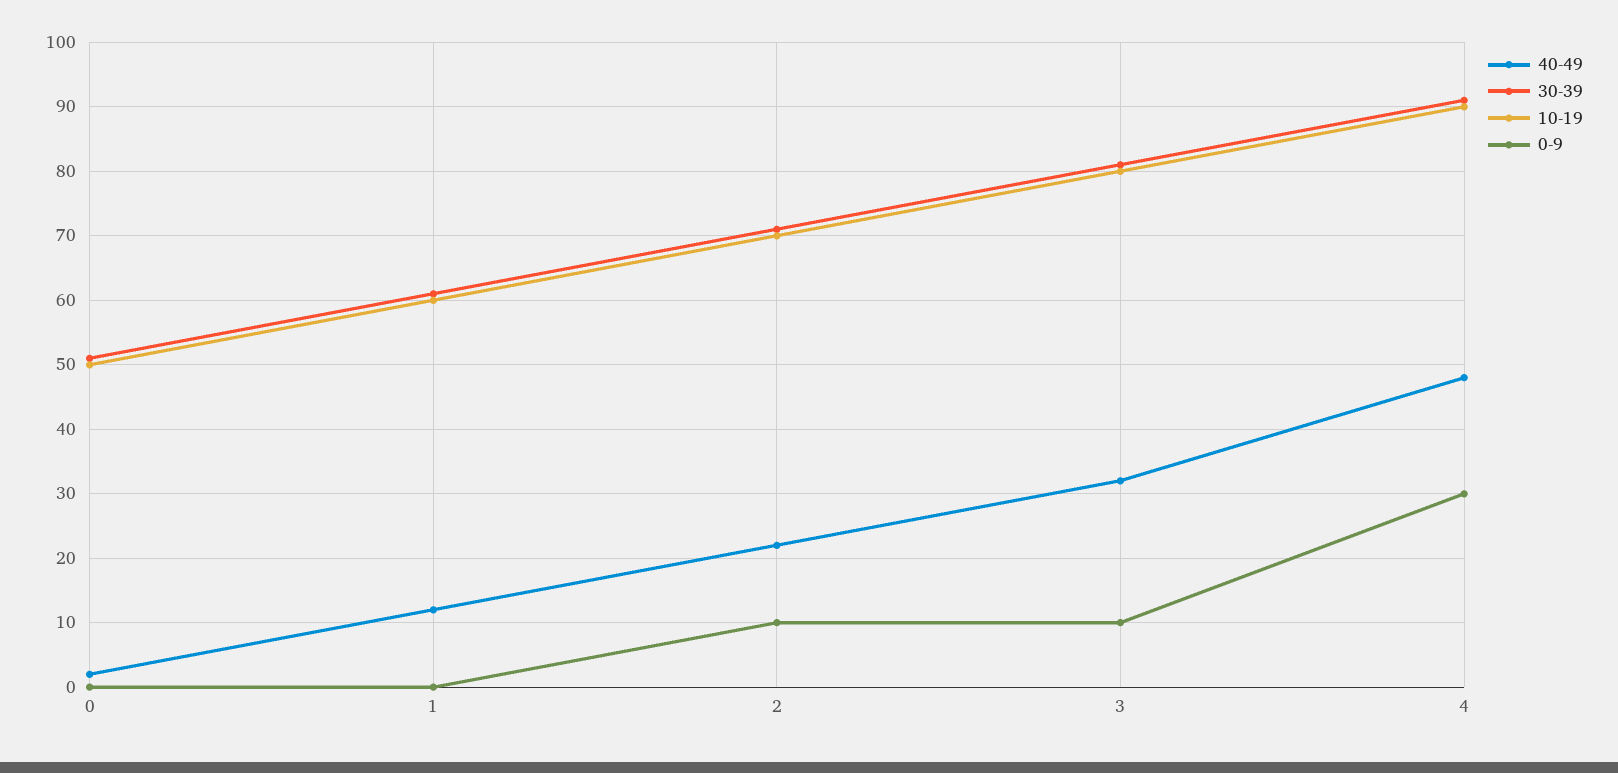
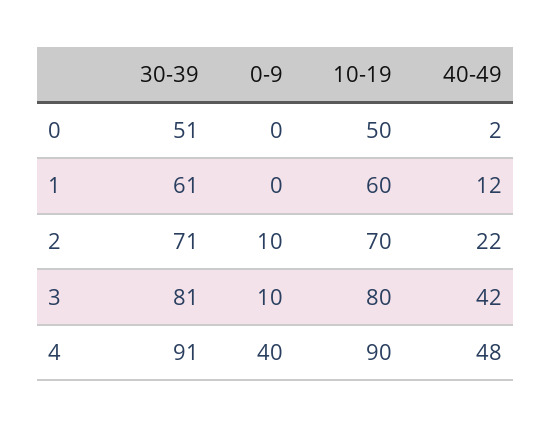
40-49, 3: 32 -> 42
0-9, 4: 30 -> 40

